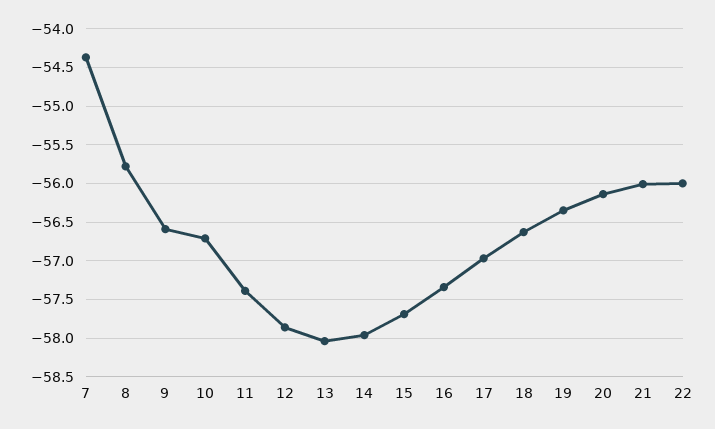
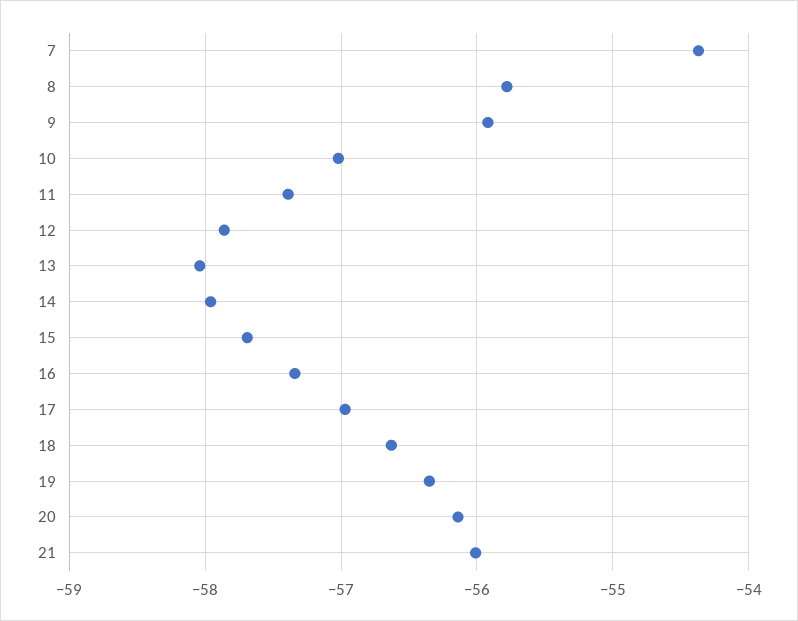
9: -56.6 -> -55.9
10: -56.7 -> -57
22: -56 -> none

